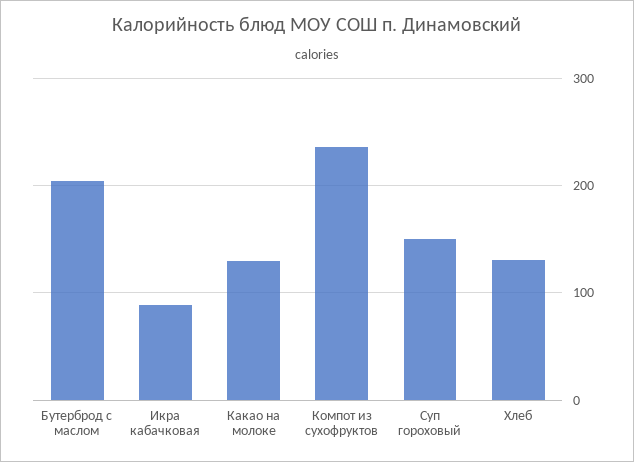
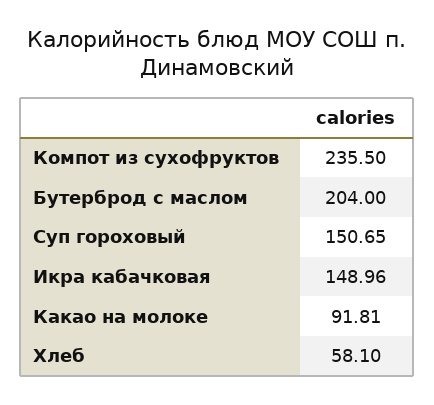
Икра кабачковая: 90 -> 148.96
Какао на молоке: 130 -> 91.81
Хлеб: 130 -> 58.1

